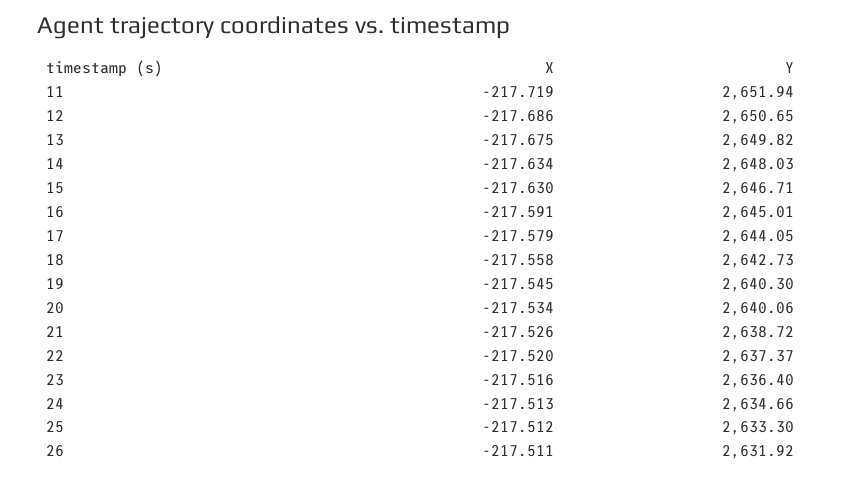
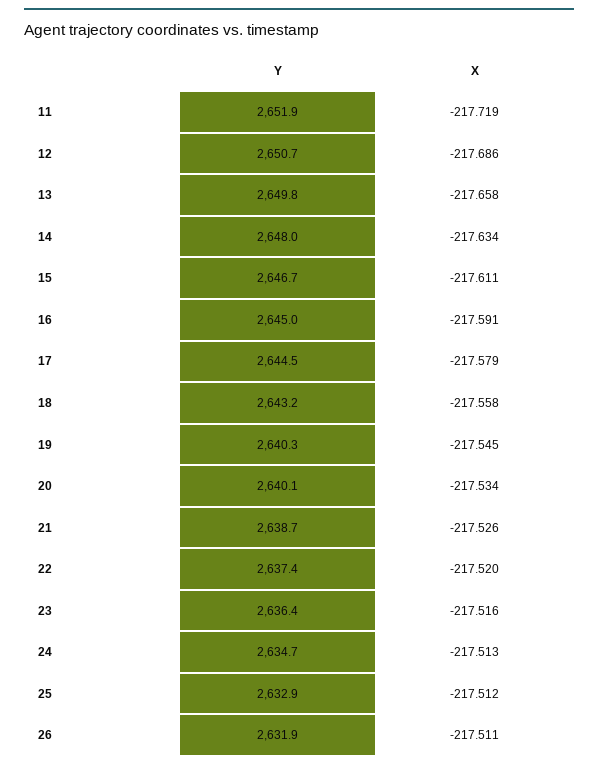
X, 13: -217.675 -> -217.658
X, 15: -217.63 -> -217.611
Y, 17: 2644.05 -> 2644.5
Y, 18: 2642.73 -> 2643.2
Y, 25: 2633.3 -> 2632.9

